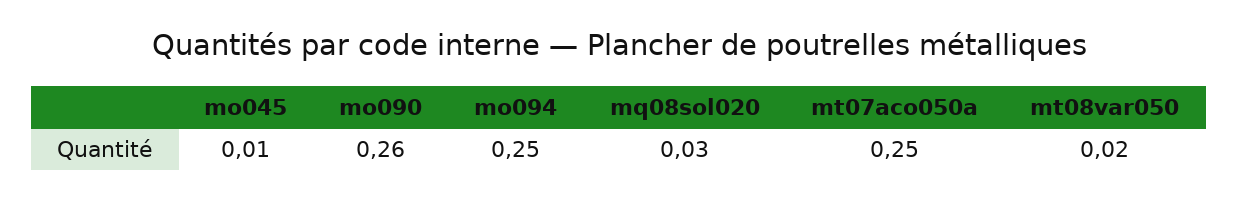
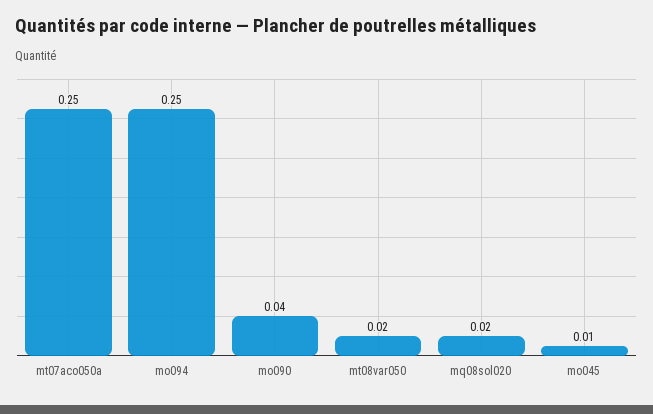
mo090: 0.26 -> 0.04
mq08sol020: 0.03 -> 0.02

